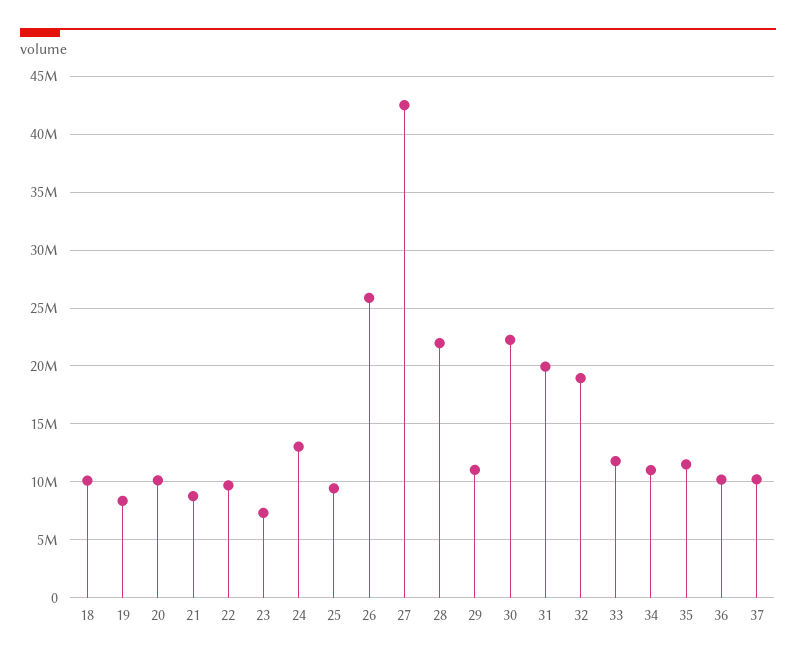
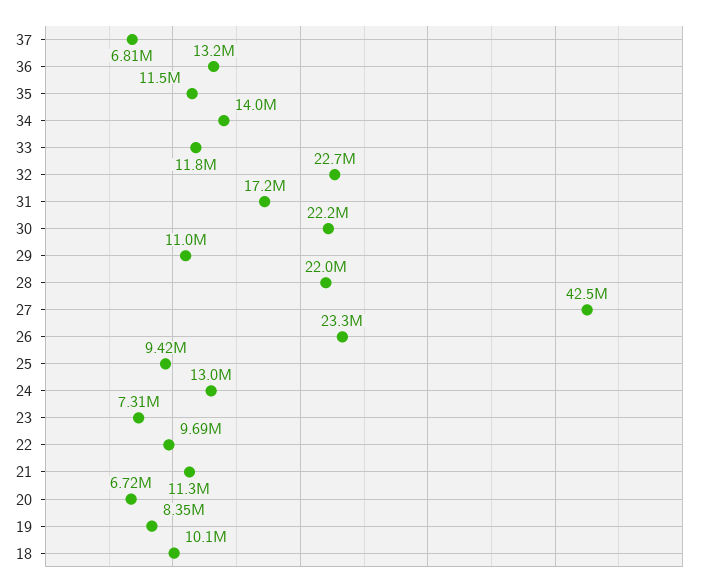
20: 10000000 -> 6720000
21: 9000000 -> 11300000
26: 26000000 -> 23300000
31: 20000000 -> 17200000
32: 19000000 -> 22700000
34: 11000000 -> 14000000
36: 10000000 -> 13200000
37: 10000000 -> 6810000

